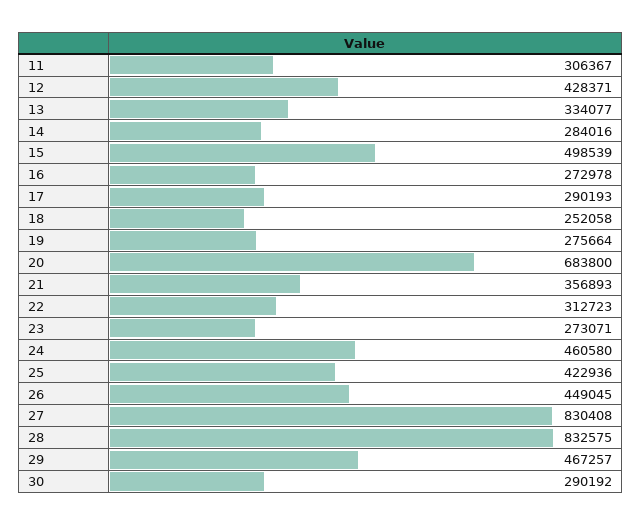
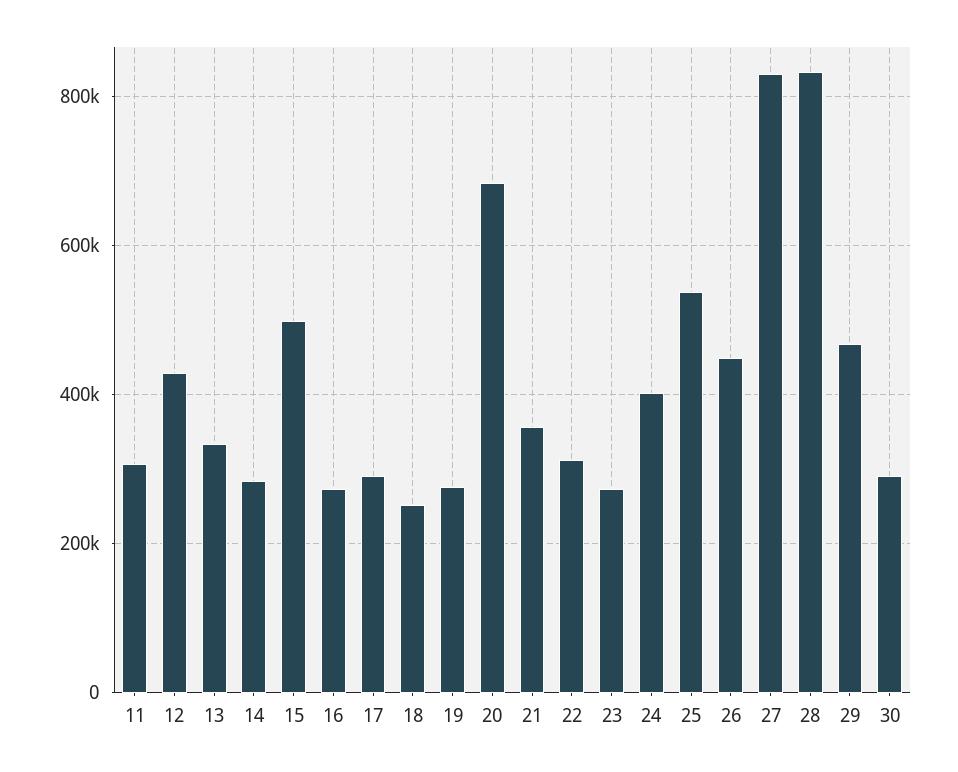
24: 460580 -> 400000
25: 422936 -> 540000

